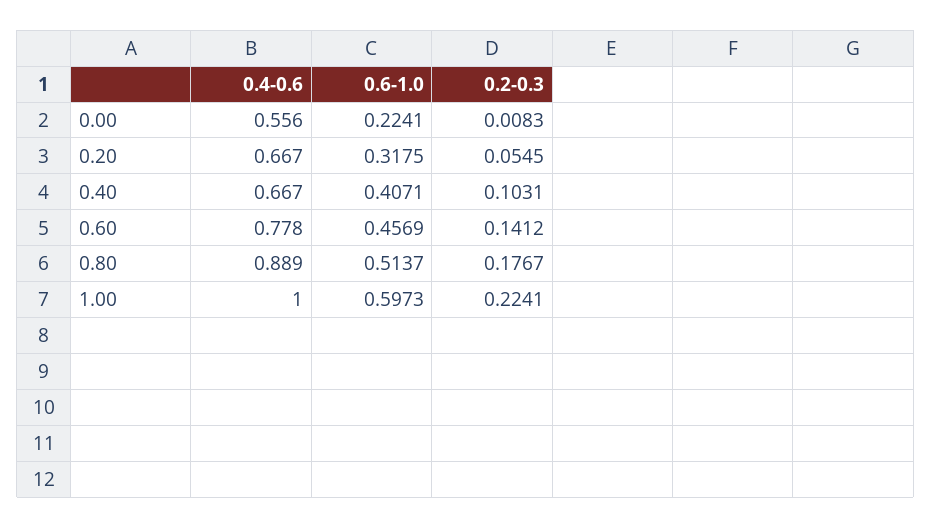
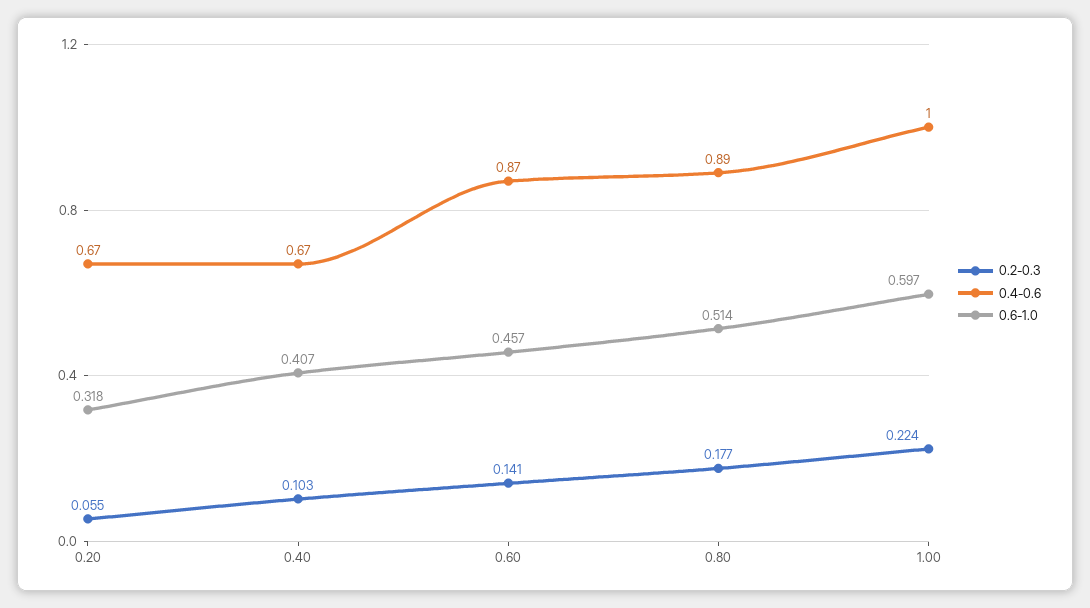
0.4-0.6, 0.00: 0.556 -> none
0.6-1.0, 0.00: 0.2241 -> none
0.2-0.3, 0.00: 0.0083 -> none
0.4-0.6, 0.60: 0.778 -> 0.87

